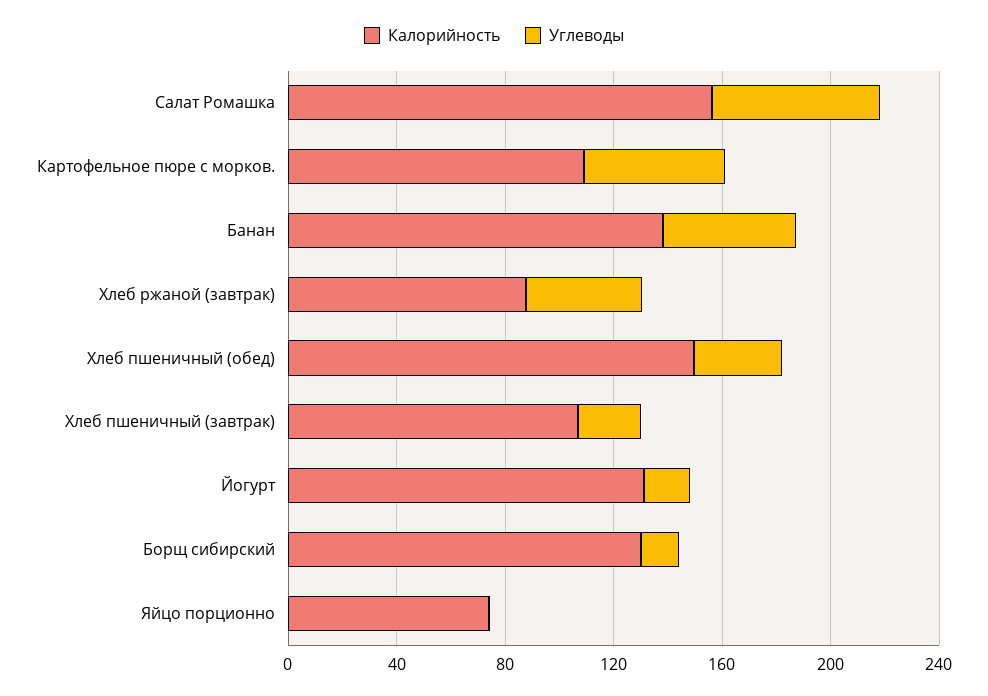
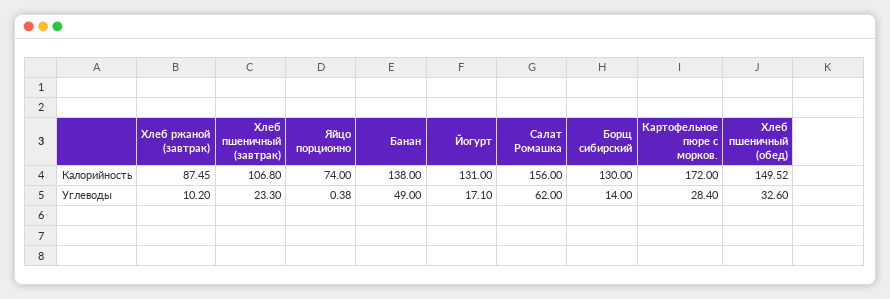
Калорийность, Картофельное пюре с морков.: 110 -> 172
Углеводы, Картофельное пюре с морков.: 50 -> 28.4
Углеводы, Хлеб ржаной (завтрак): 40 -> 10.2

